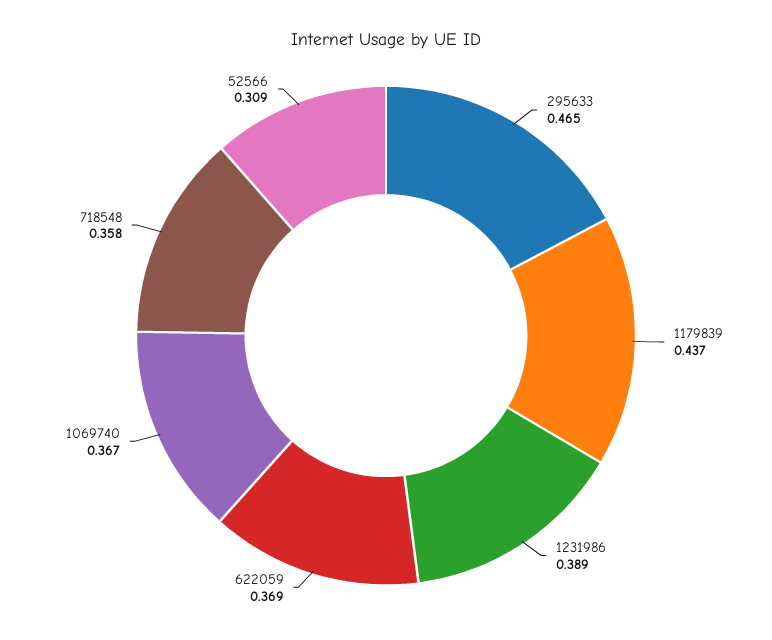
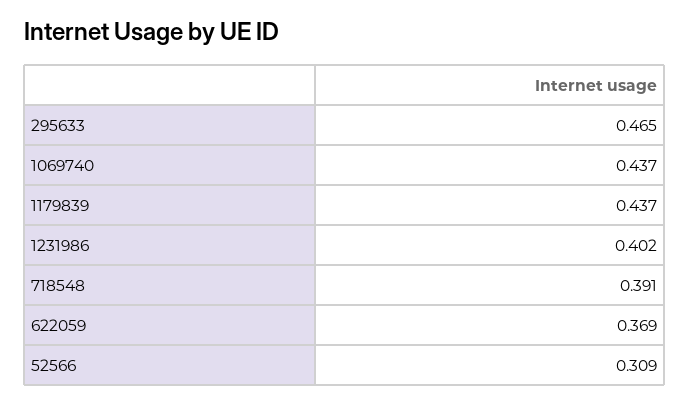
1231986: 0.389 -> 0.402
1069740: 0.367 -> 0.437
718548: 0.358 -> 0.391

